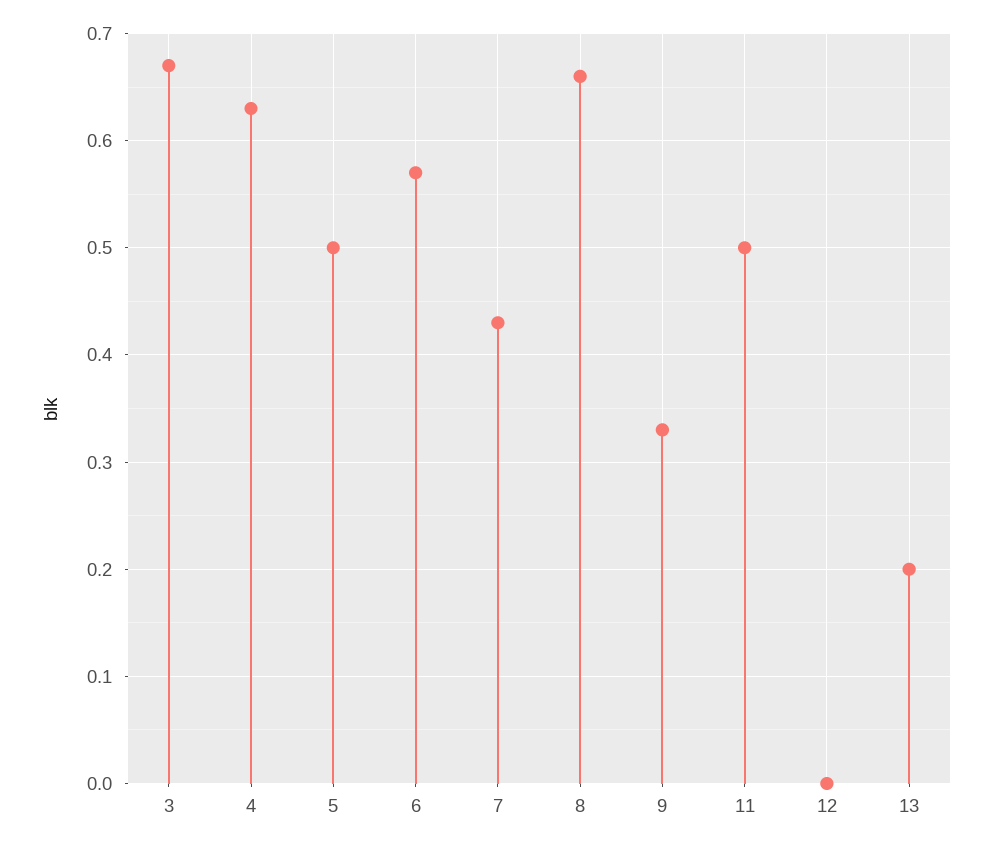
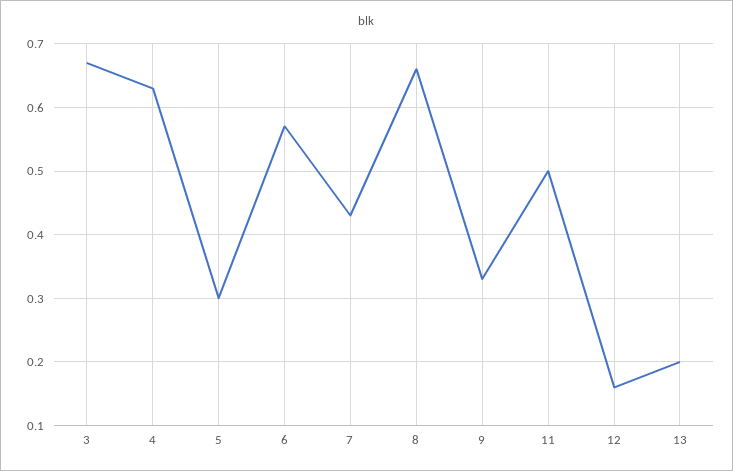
5: 0.5 -> 0.3
12: 0 -> 0.16

